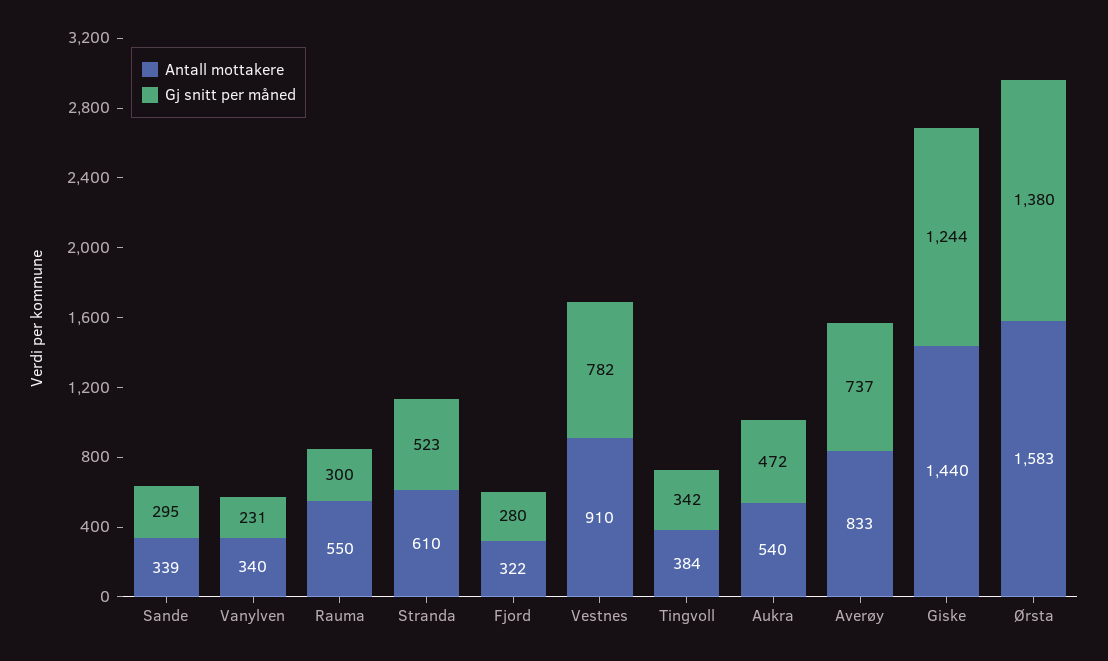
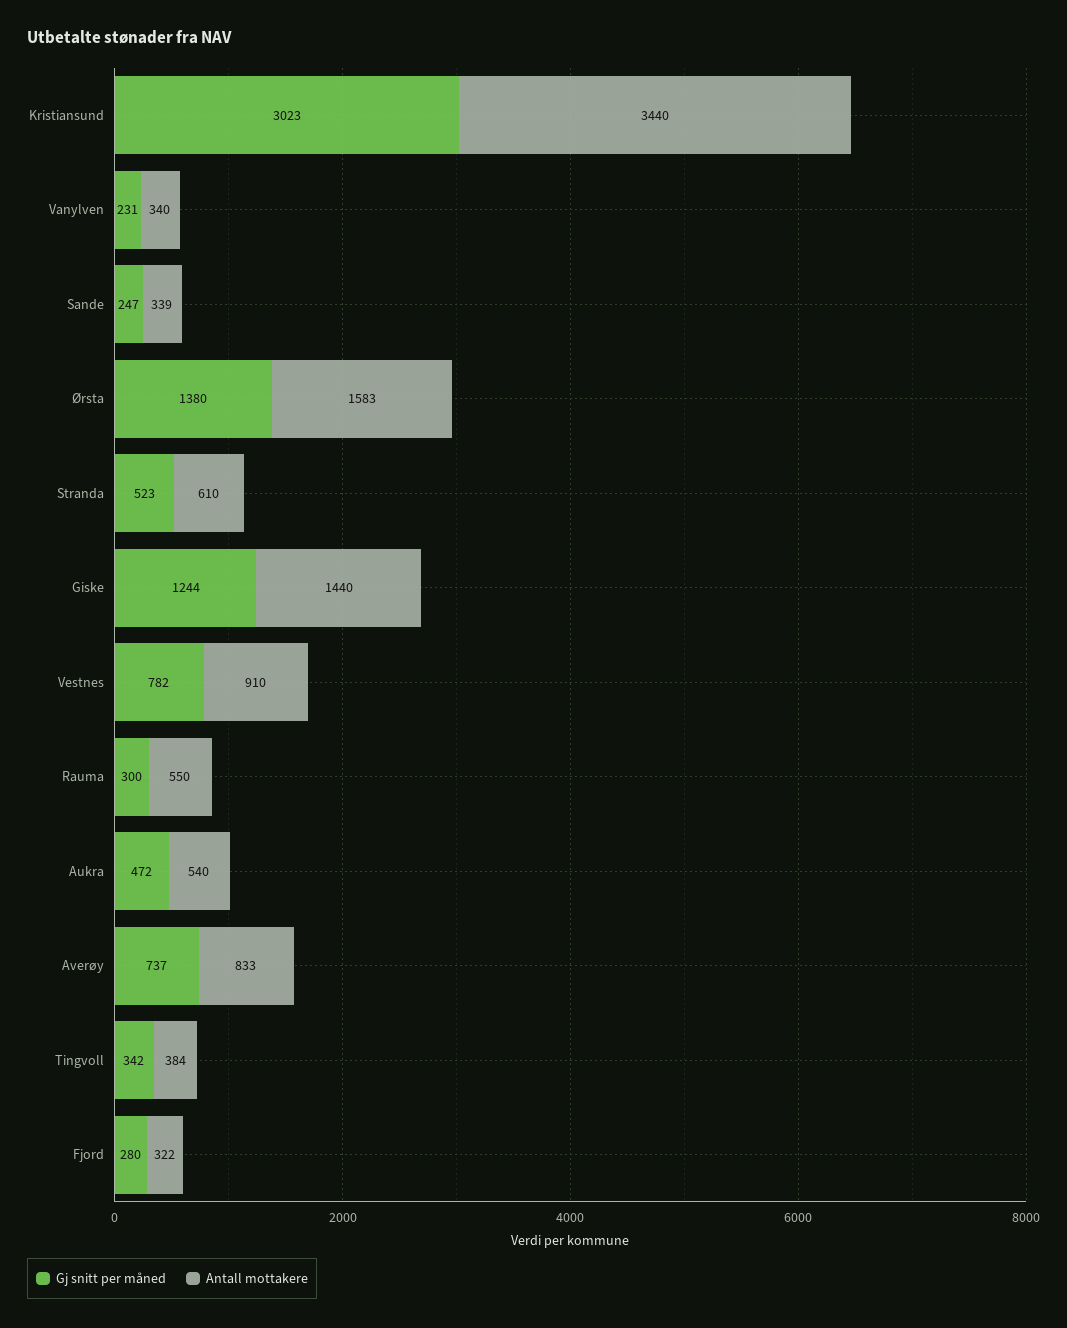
Gj snitt per måned, Sande: 295 -> 247
Gj snitt per måned, Kristiansund: none -> 3023
Antall mottakere, Kristiansund: none -> 3440

